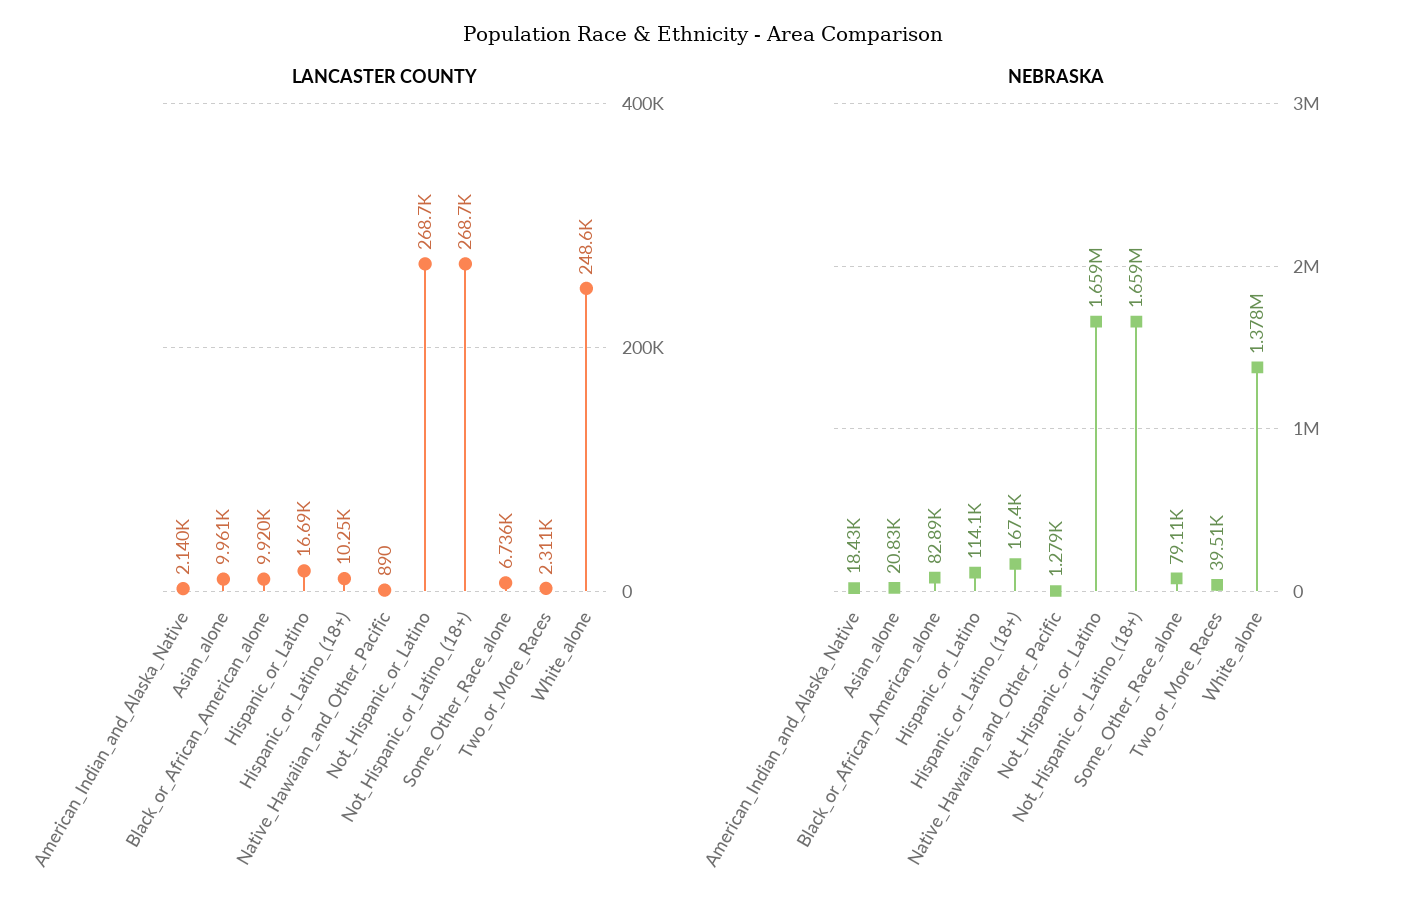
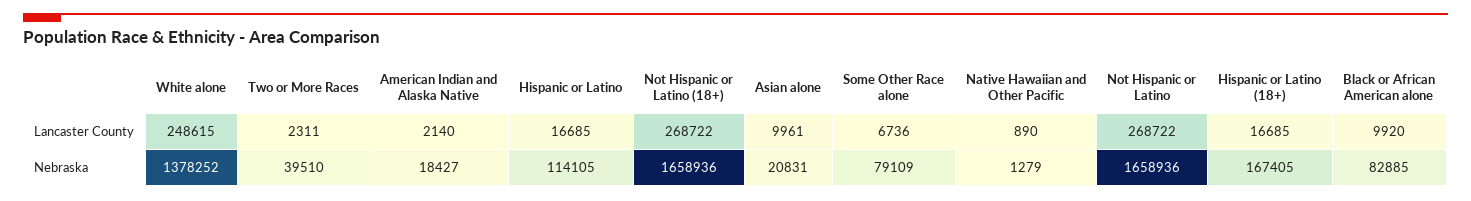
LANCASTER COUNTY, Hispanic_or_Latino_(18+): 10250 -> 16685

